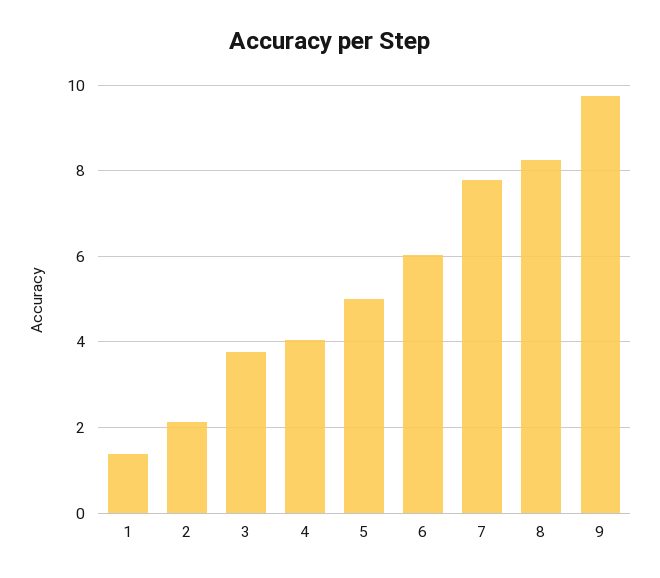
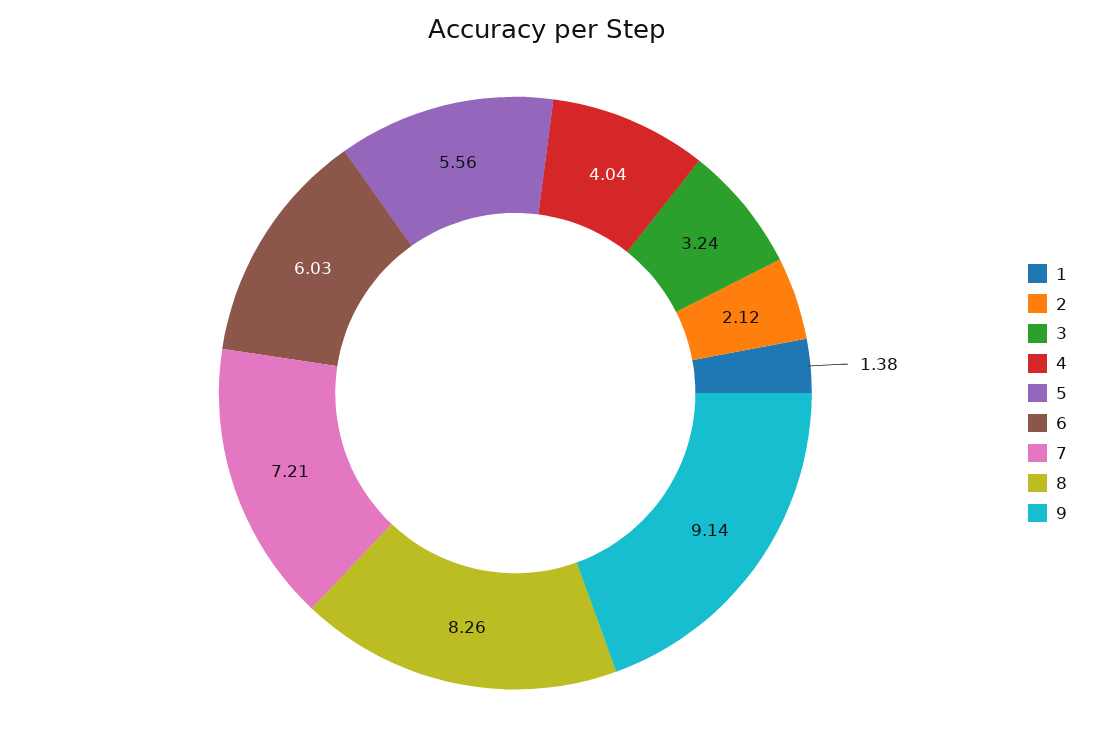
3: 3.8 -> 3.24
5: 5 -> 5.56
7: 7.8 -> 7.21
9: 9.8 -> 9.14

